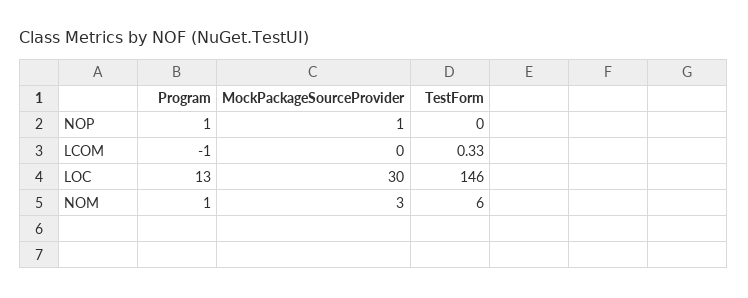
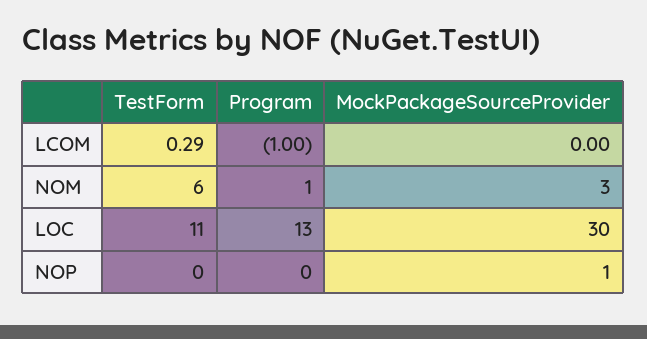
Program, NOP: 1 -> 0
TestForm, LCOM: 0.33 -> 0.29
TestForm, LOC: 146 -> 11

